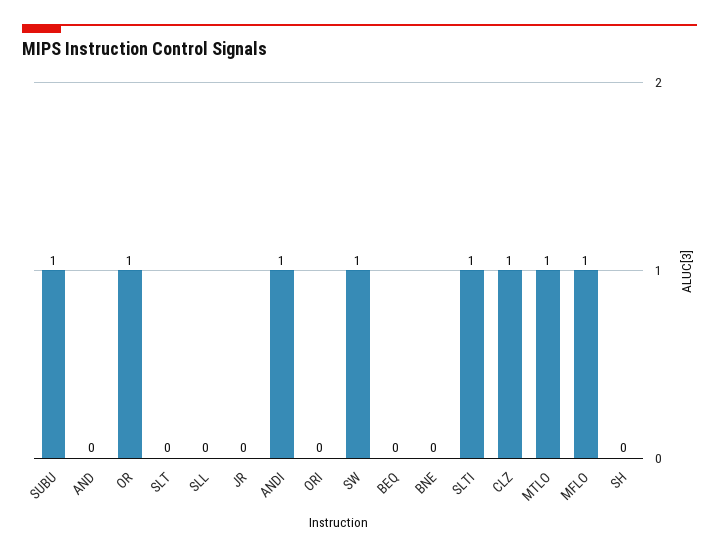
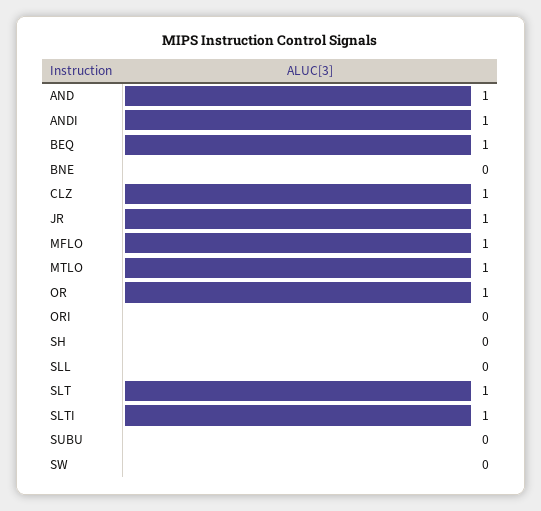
SUBU: 1 -> 0
AND: 0 -> 1
SLT: 0 -> 1
JR: 0 -> 1
SW: 1 -> 0
BEQ: 0 -> 1

